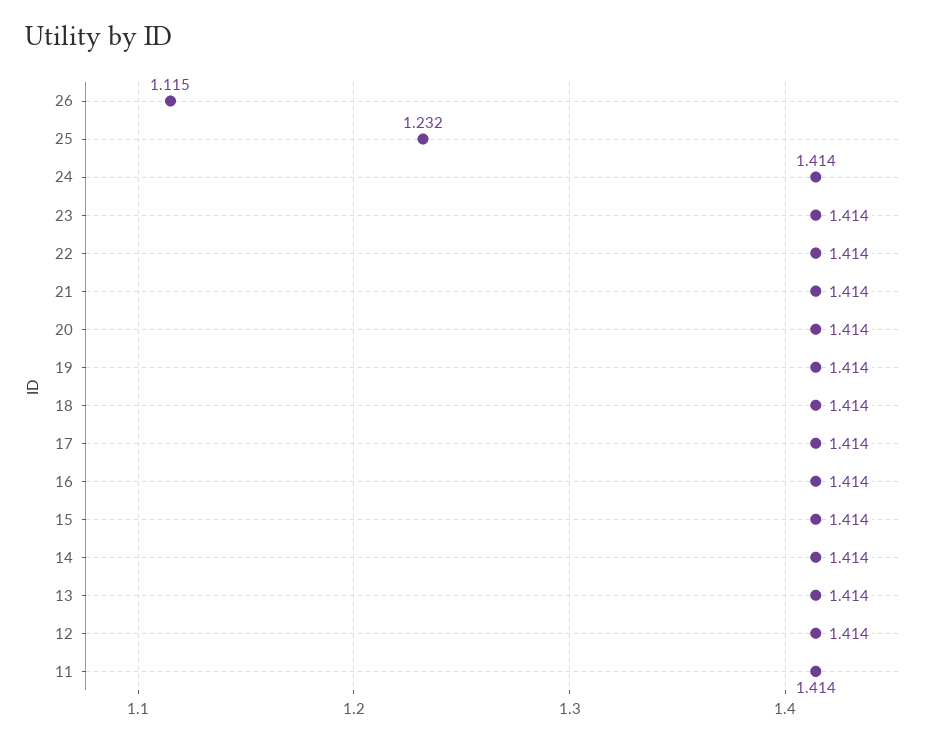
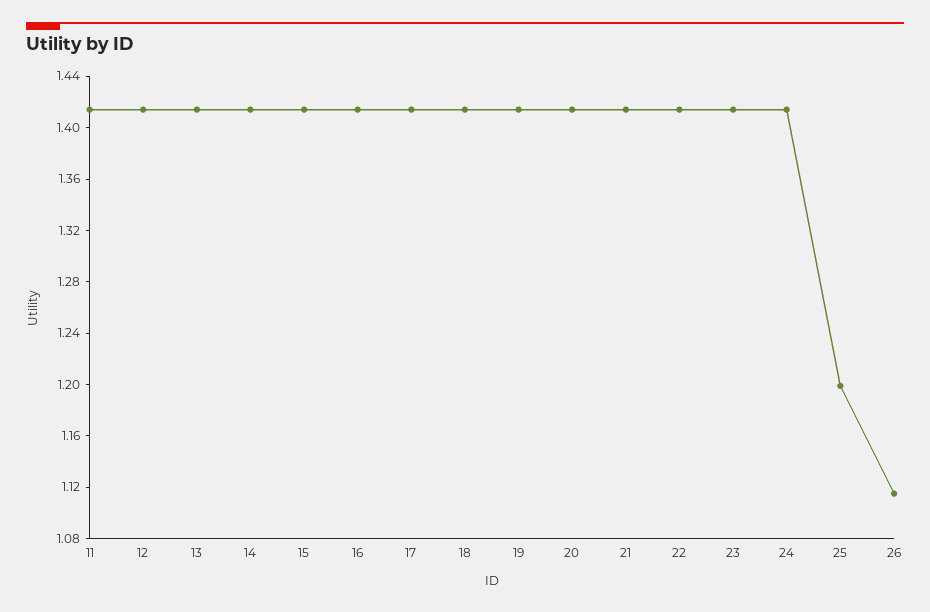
25: 1.232 -> 1.2

